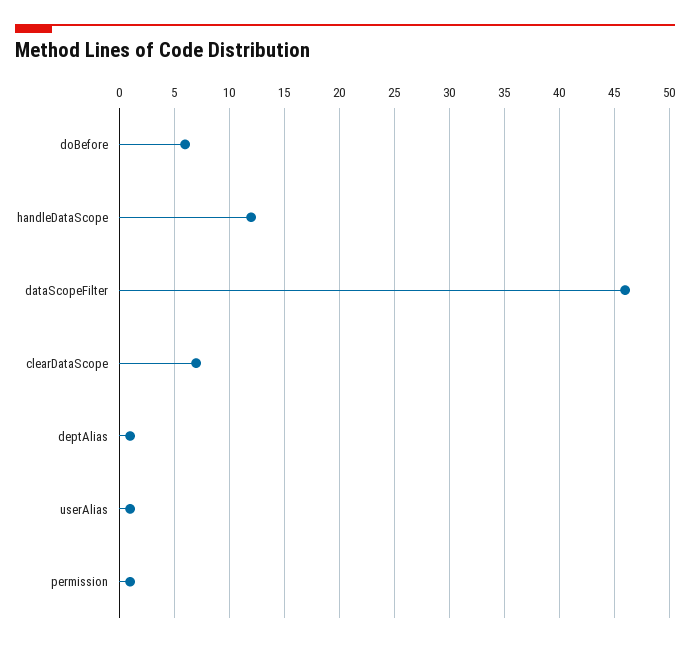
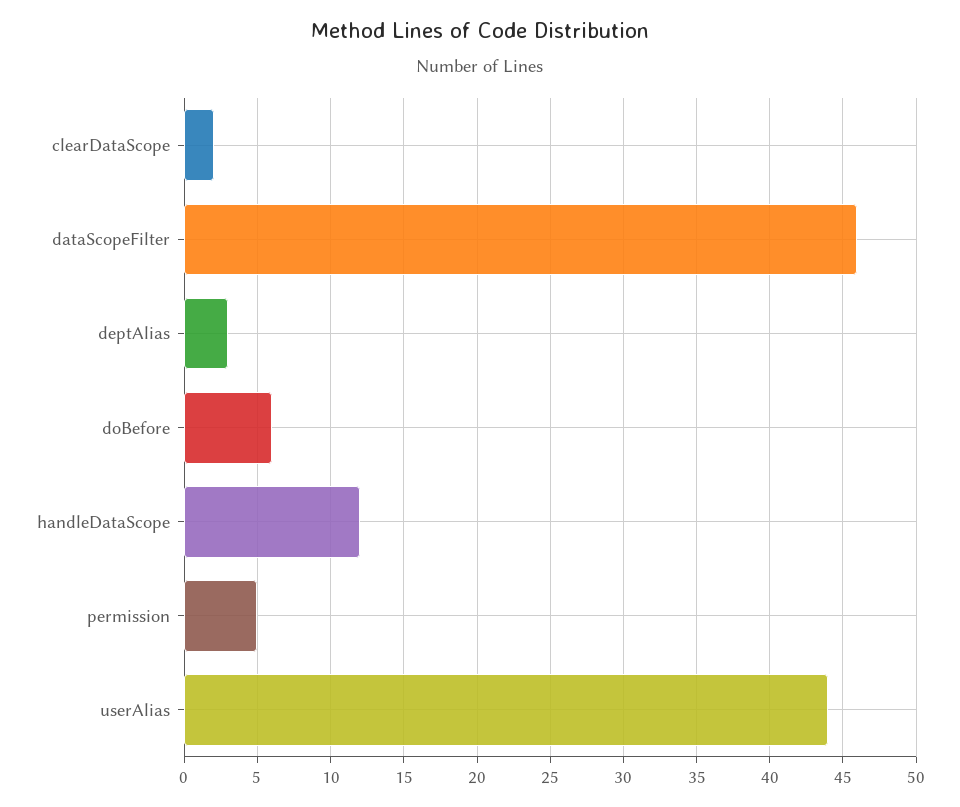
clearDataScope: 7 -> 2
deptAlias: 1 -> 3
userAlias: 1 -> 44
permission: 1 -> 5

